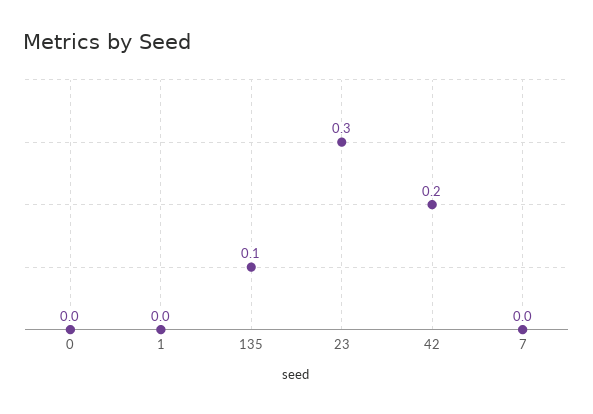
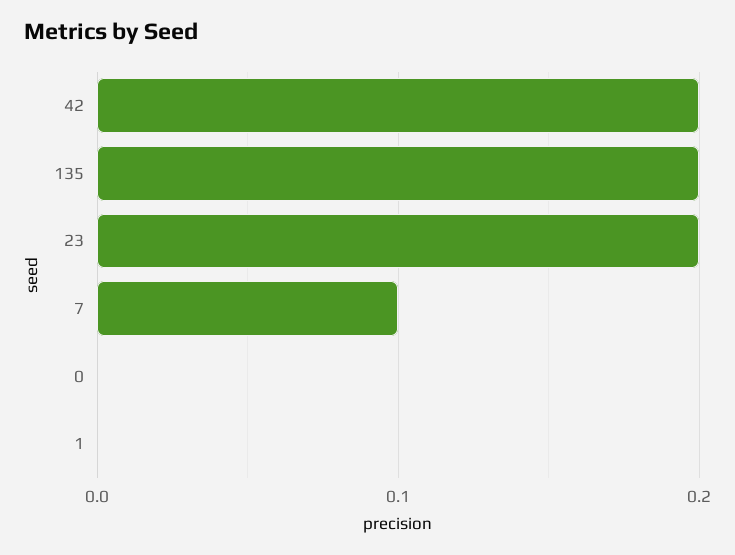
135: 0.1 -> 0.2
23: 0.3 -> 0.2
7: 0 -> 0.1

